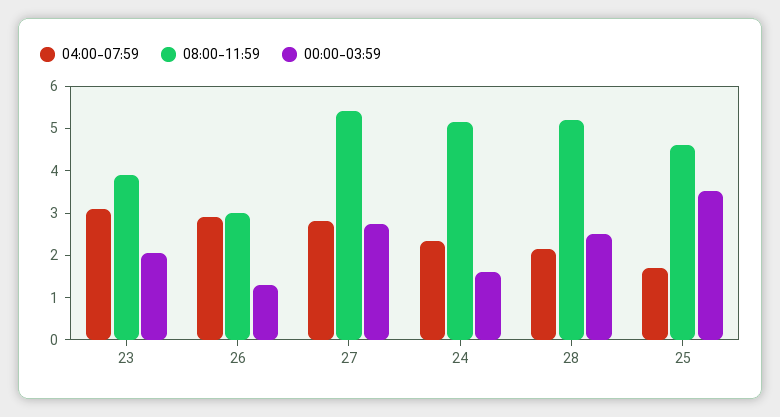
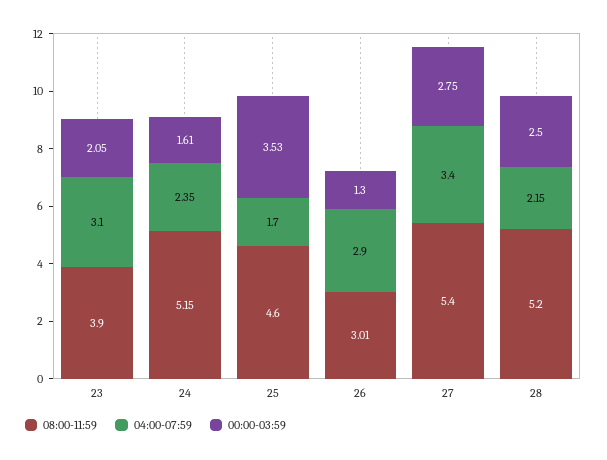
04:00-07:59, 27: 2.8 -> 3.4

